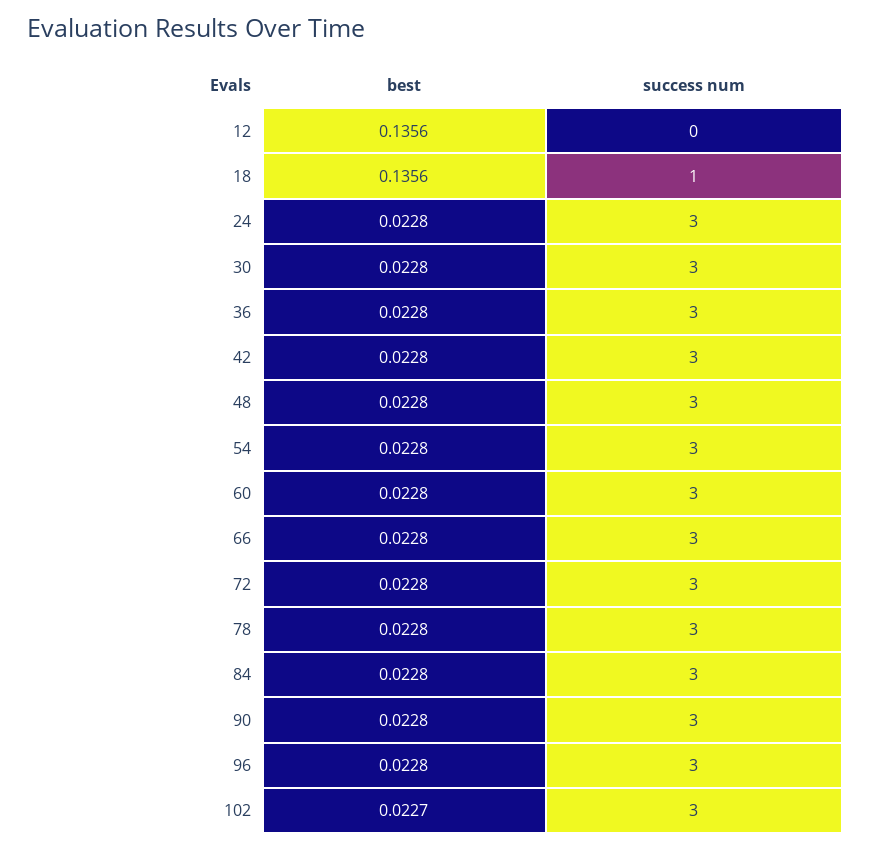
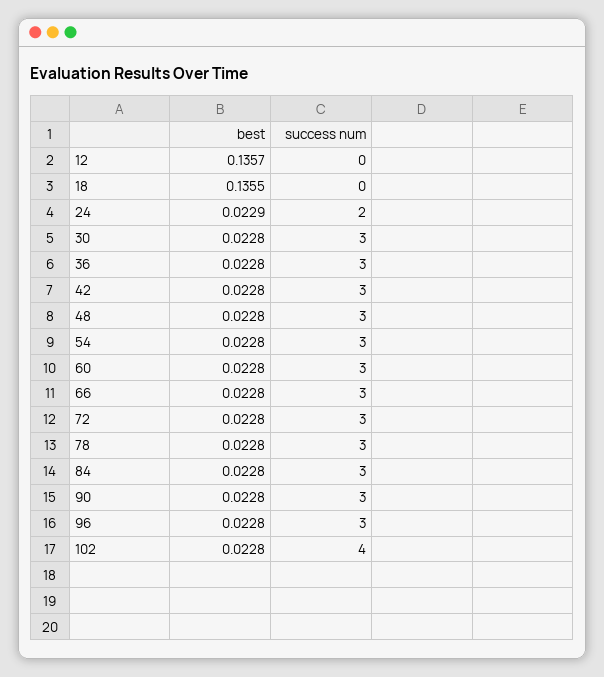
best, 12: 0.1356 -> 0.1357
best, 18: 0.1356 -> 0.1355
success num, 18: 1 -> 0
best, 24: 0.0228 -> 0.0229
success num, 24: 3 -> 2
best, 102: 0.0227 -> 0.0228
success num, 102: 3 -> 4

